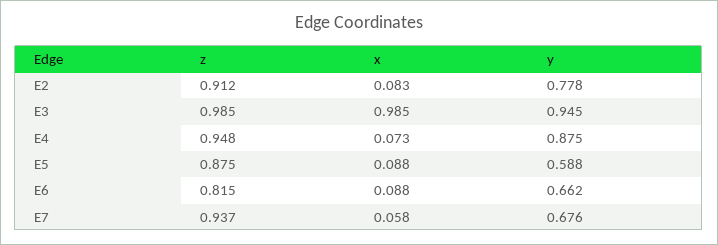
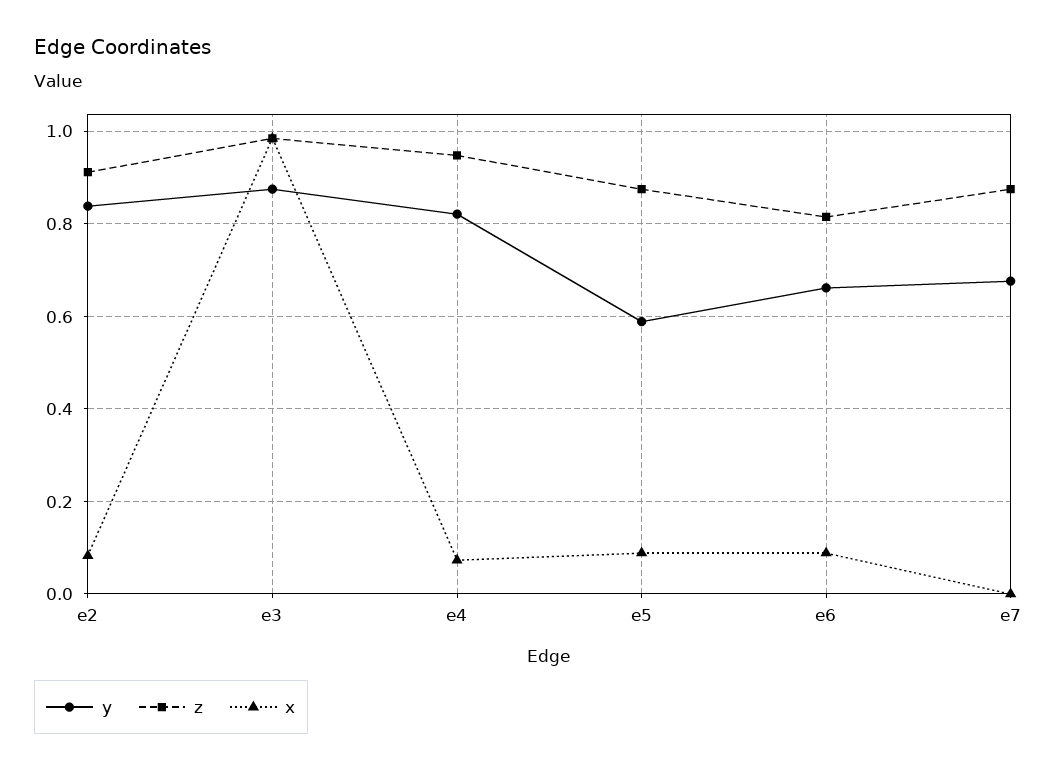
y, E2: 0.778 -> 0.84
y, E3: 0.945 -> 0.88
y, E4: 0.875 -> 0.82
z, E7: 0.937 -> 0.88
x, E7: 0.058 -> 0

